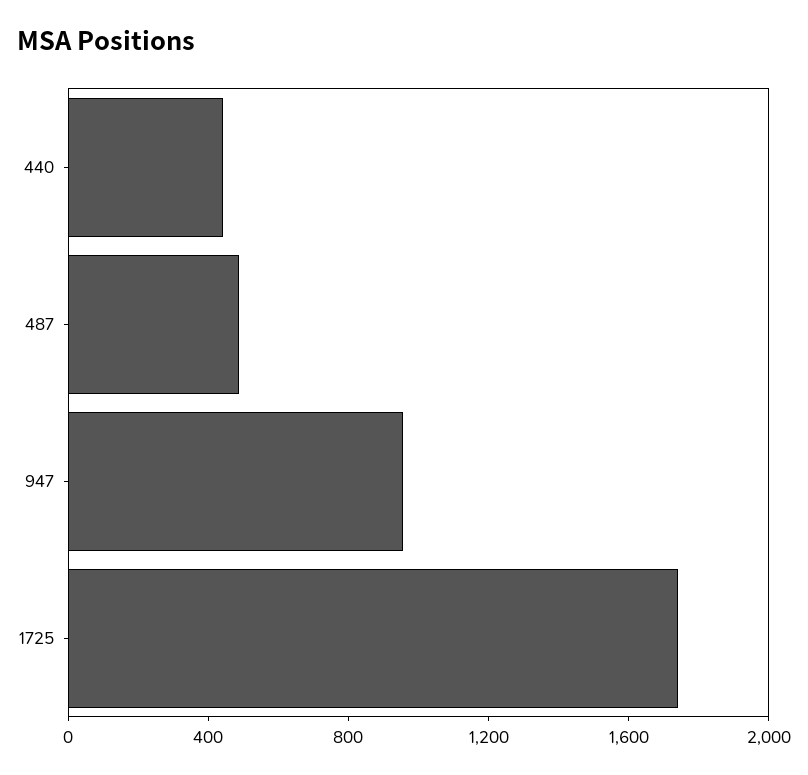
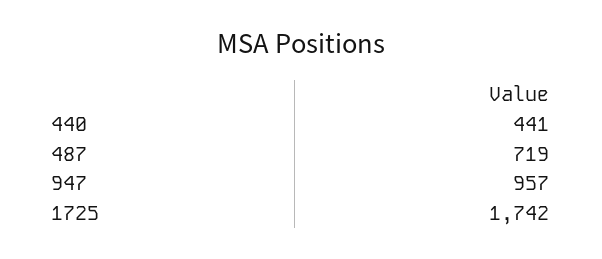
487: 500 -> 719

